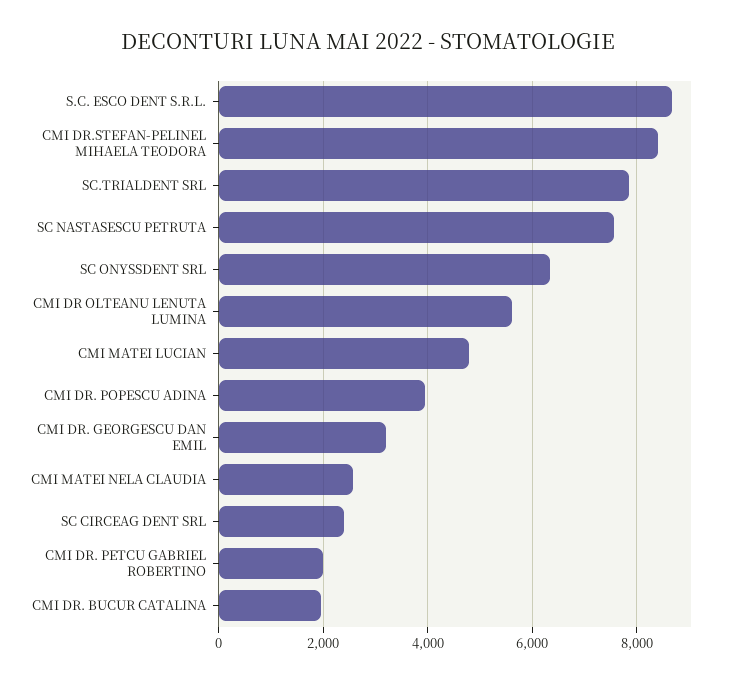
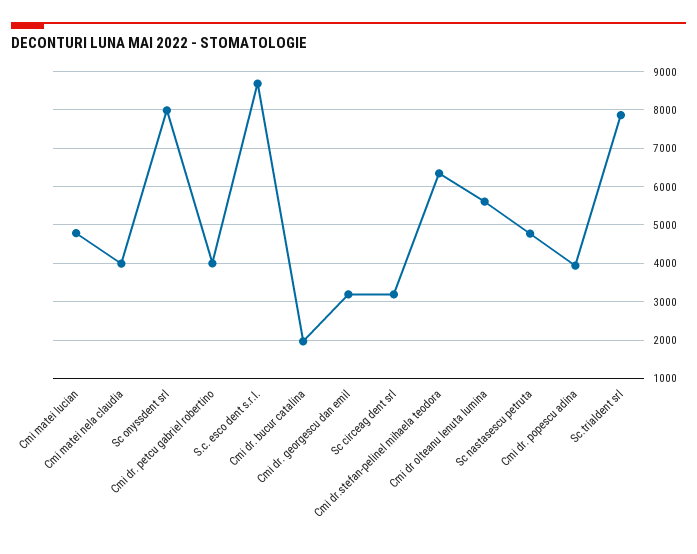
CMI DR.STEFAN-PELINEL MIHAELA TEODORA: 8400 -> 6400
SC NASTASESCU PETRUTA: 7600 -> 4800
SC ONYSSDENT SRL: 6400 -> 8000
CMI MATEI NELA CLAUDIA: 2600 -> 4000
SC CIRCEAG DENT SRL: 2400 -> 3200
CMI DR. PETCU GABRIEL ROBERTINO: 2000 -> 4000

